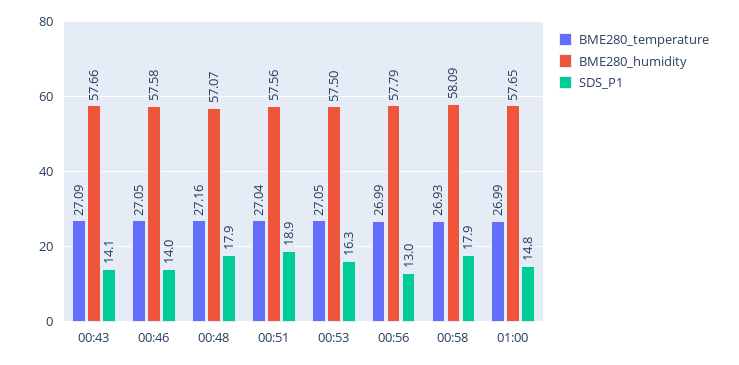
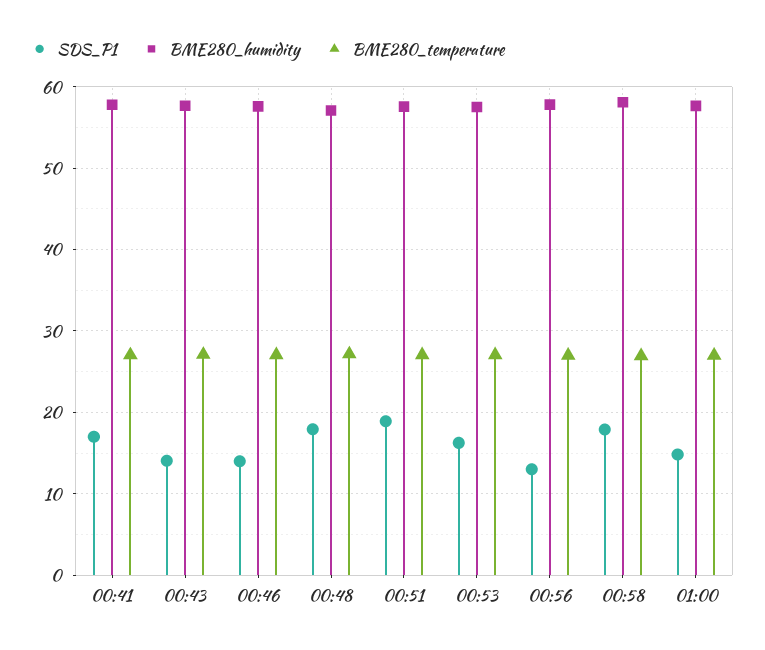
SDS_P1, 00:41: none -> 17
BME280_humidity, 00:41: none -> 58
BME280_temperature, 00:41: none -> 27

